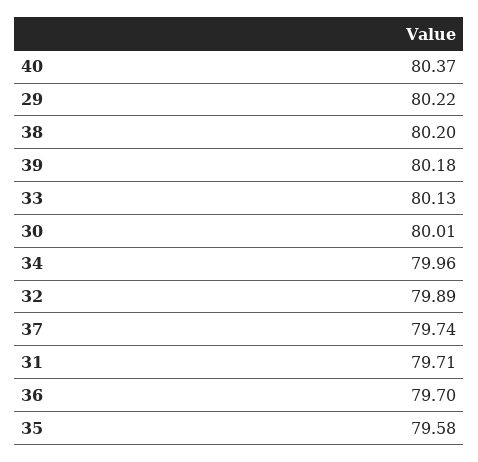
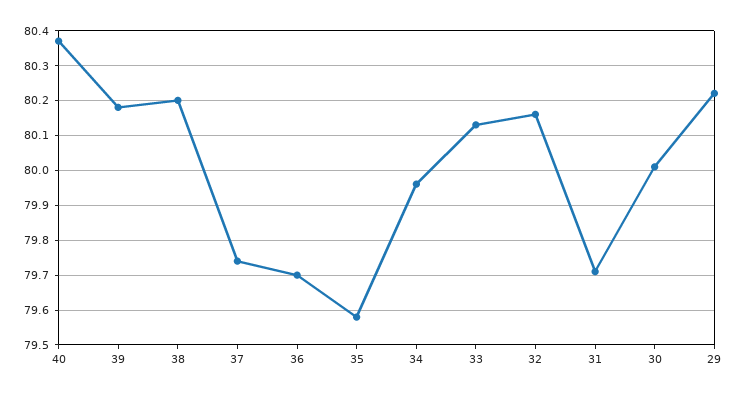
32: 79.89 -> 80.15

